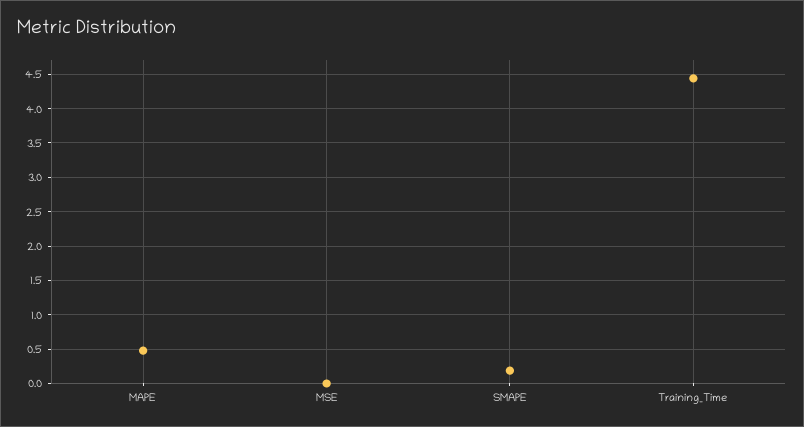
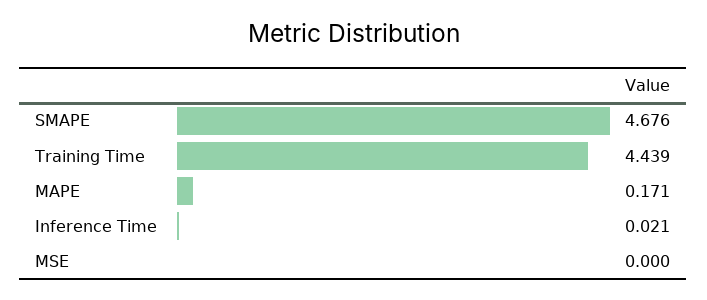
MAPE: 0.5 -> 0.171
SMAPE: 0.2 -> 4.676
Inference Time: none -> 0.021

